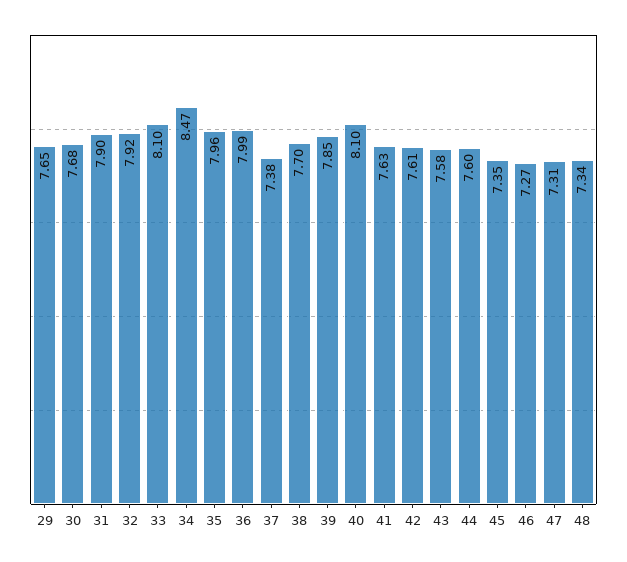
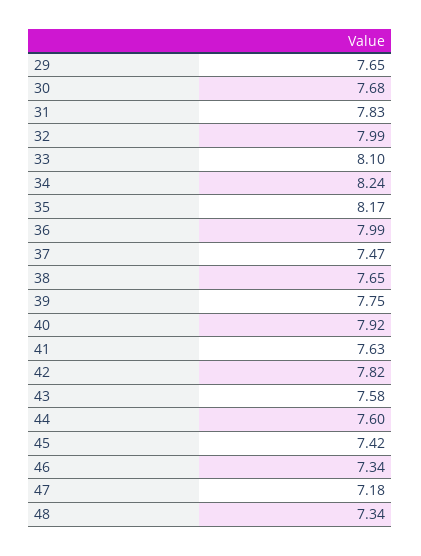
31: 7.9 -> 7.83
32: 7.92 -> 7.99
34: 8.47 -> 8.24
35: 7.96 -> 8.17
37: 7.38 -> 7.47
38: 7.7 -> 7.65
39: 7.85 -> 7.75
40: 8.1 -> 7.92
42: 7.61 -> 7.82
45: 7.35 -> 7.42
46: 7.27 -> 7.34
47: 7.31 -> 7.18

